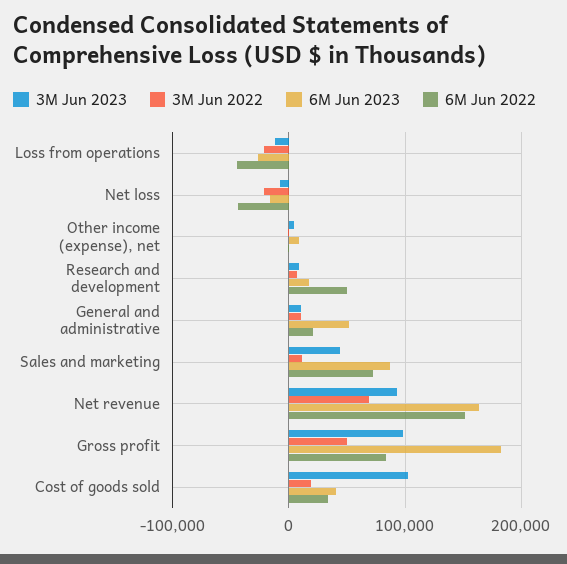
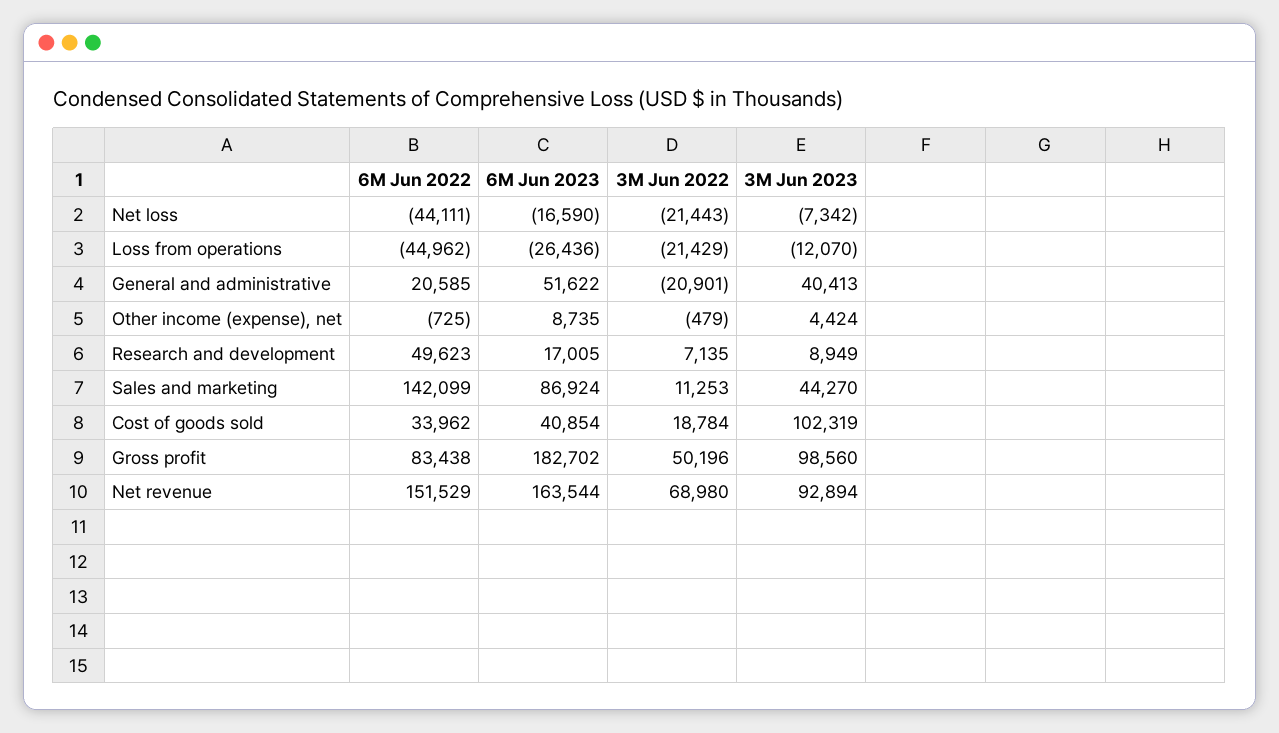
3M Jun 2023, General and administrative: 10000 -> 40413
3M Jun 2022, General and administrative: 10000 -> -20901
6M Jun 2022, Sales and marketing: 70000 -> 142099

